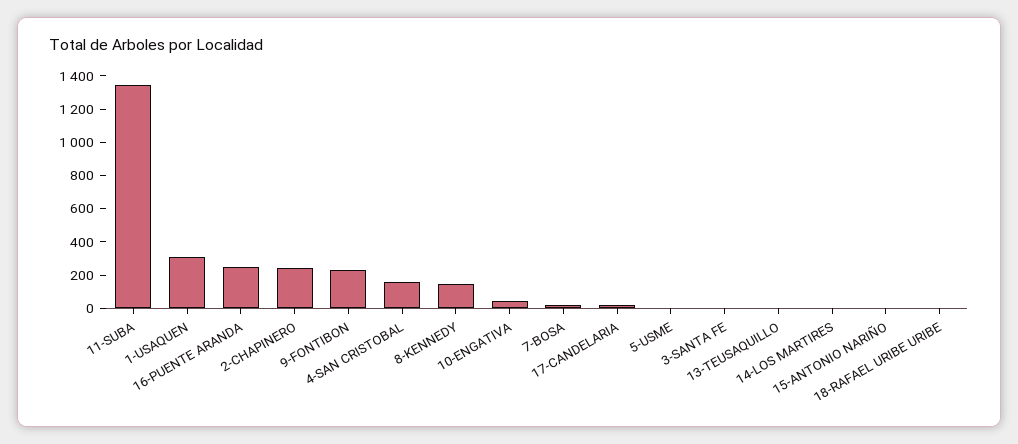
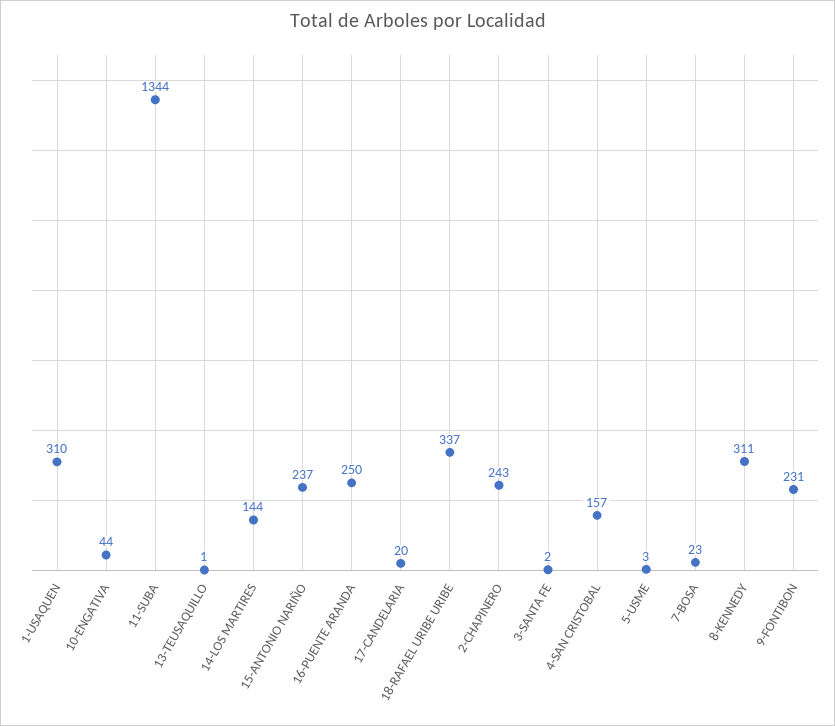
8-KENNEDY: 150 -> 311
14-LOS MARTIRES: 0 -> 144
15-ANTONIO NARIÑO: 0 -> 237
18-RAFAEL URIBE URIBE: 0 -> 337

